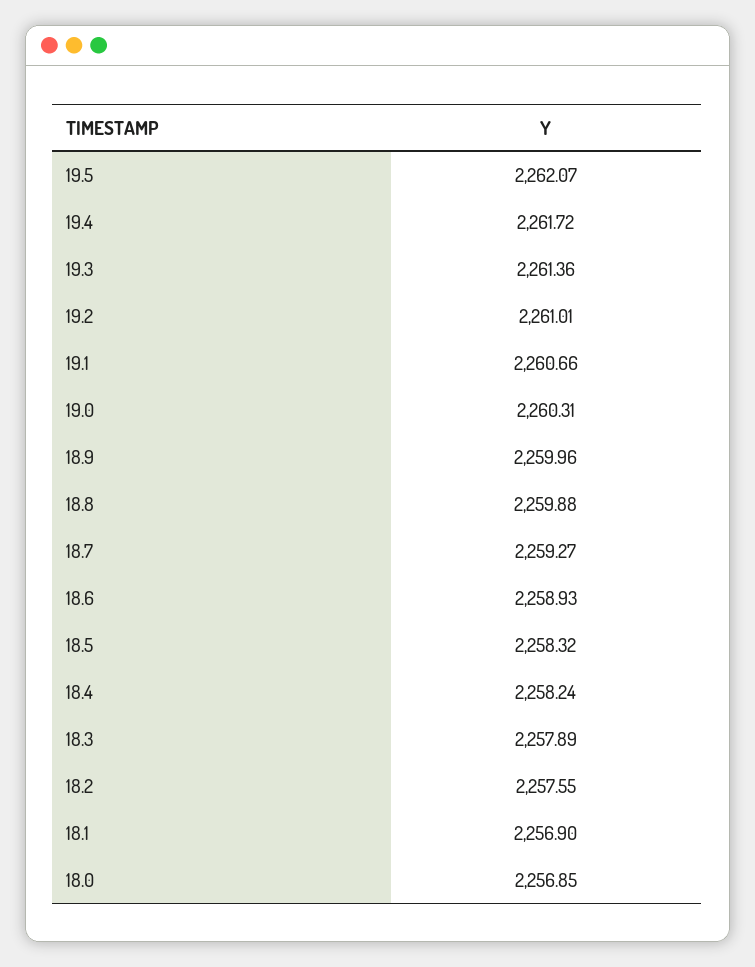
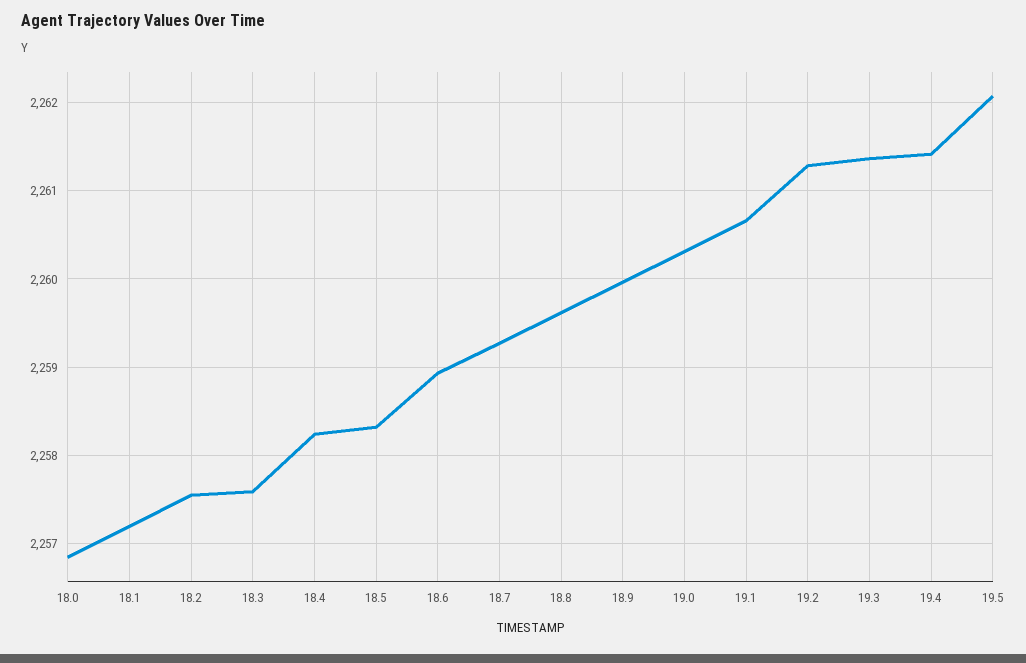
19.4: 2261.72 -> 2261.4
19.2: 2261.01 -> 2261.3
18.8: 2259.88 -> 2259.6
18.3: 2257.89 -> 2257.6
18.1: 2256.9 -> 2257.2

